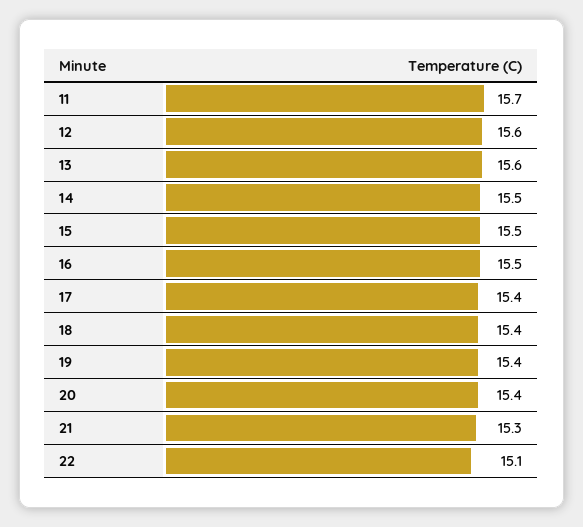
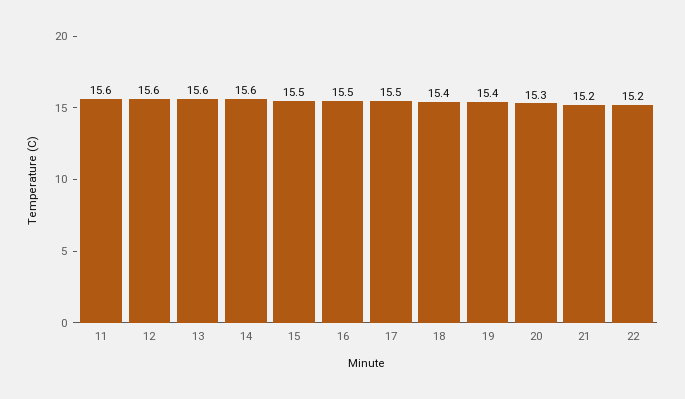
11: 15.7 -> 15.6
14: 15.5 -> 15.6
17: 15.4 -> 15.5
20: 15.4 -> 15.3
21: 15.3 -> 15.2
22: 15.1 -> 15.2

